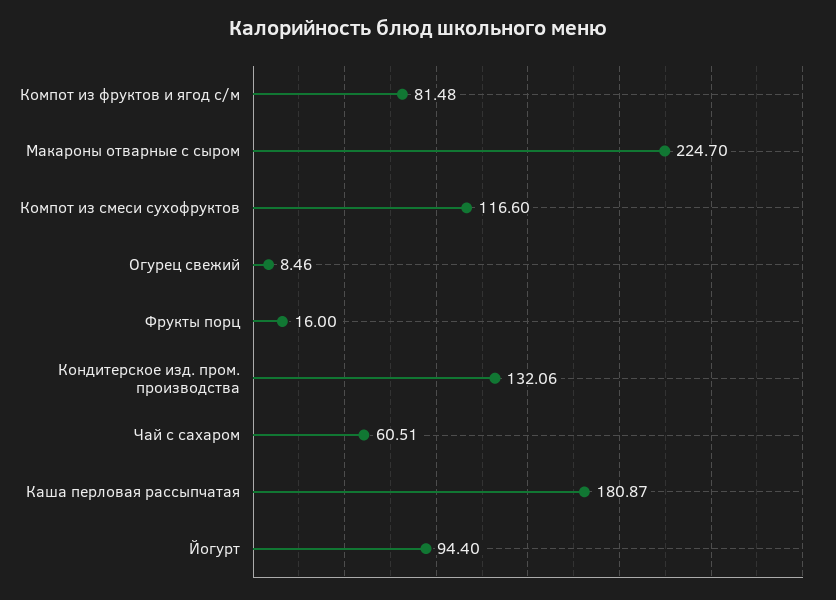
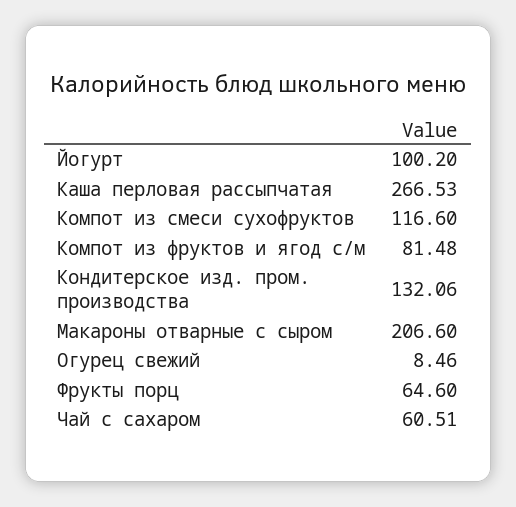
Макароны отварные с сыром: 224.7 -> 206.6
Фрукты порц: 16 -> 64.6
Каша перловая рассыпчатая: 180.87 -> 266.53
Йогурт: 94.4 -> 100.2

